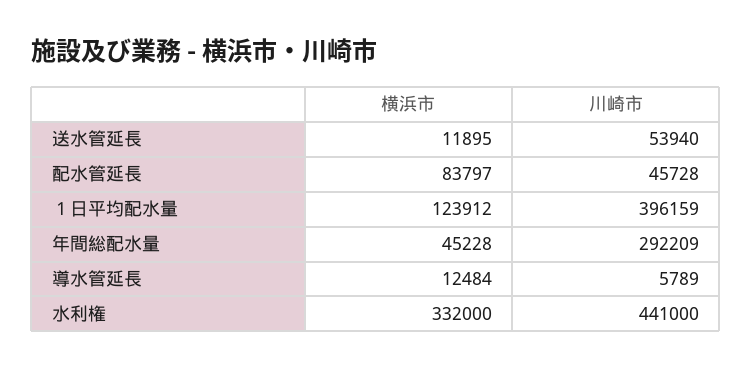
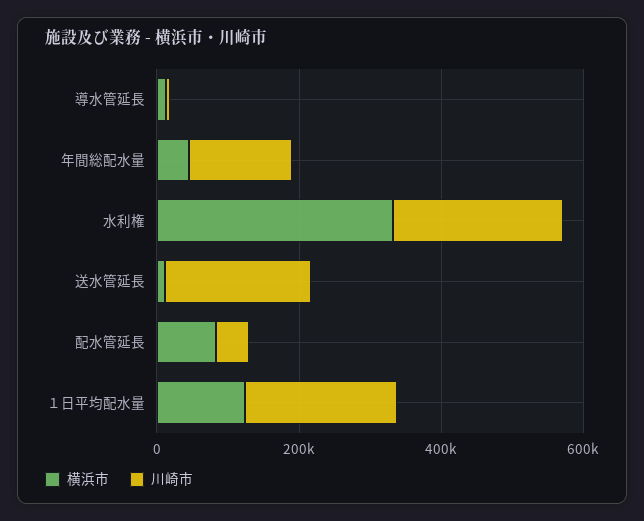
川崎市, 送水管延長: 53940 -> 200000
川崎市, １日平均配水量: 396159 -> 200000
川崎市, 年間総配水量: 292209 -> 150000
川崎市, 水利権: 441000 -> 250000

